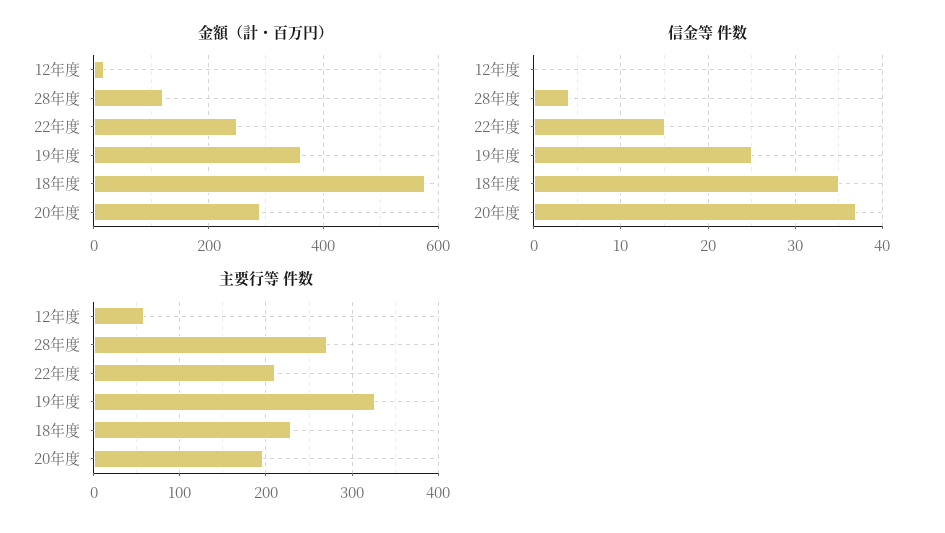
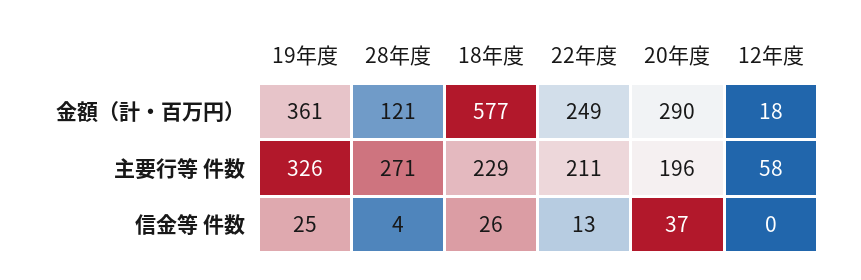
信金等 件数, 22年度: 15 -> 13
信金等 件数, 18年度: 35 -> 26

